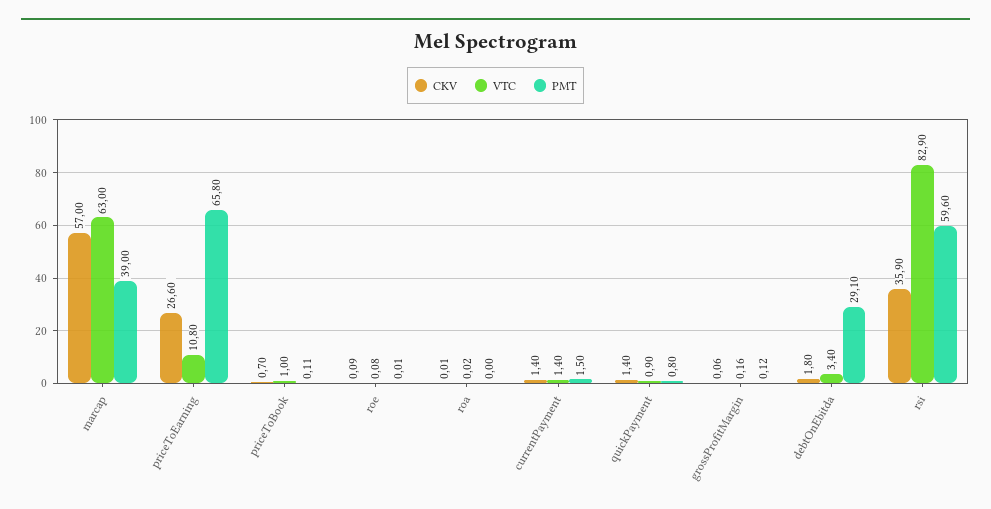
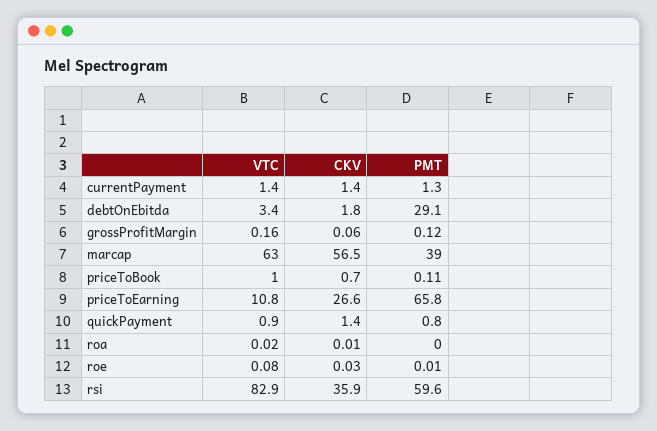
CKV, marcap: 57 -> 56.5
CKV, roe: 0.09 -> 0.03
PMT, currentPayment: 1.5 -> 1.3

